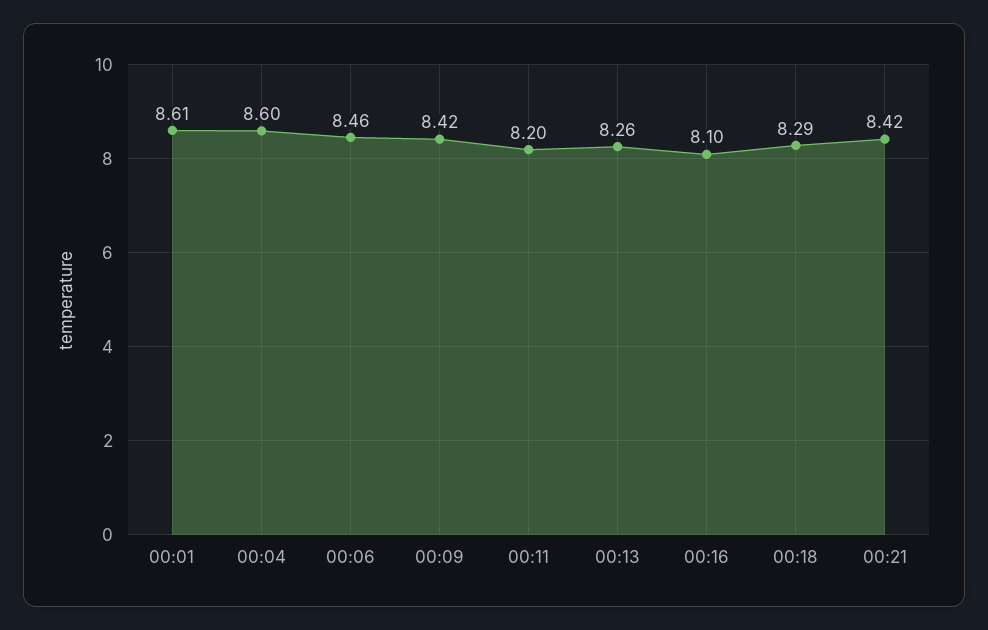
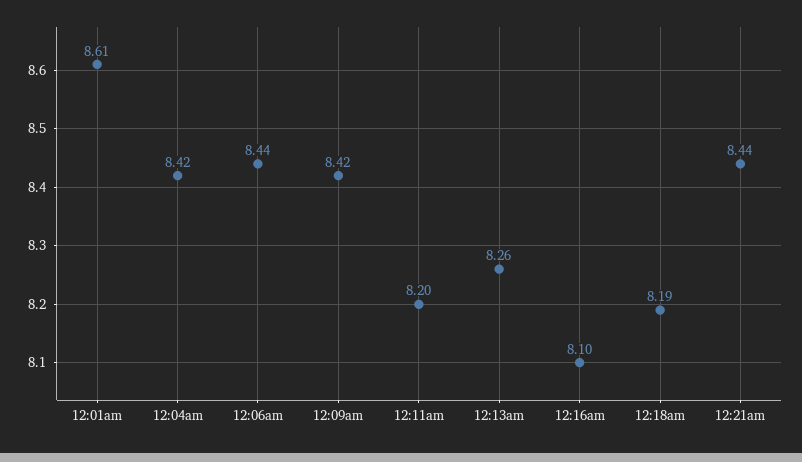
00:04: 8.6 -> 8.42
00:06: 8.46 -> 8.44
00:18: 8.29 -> 8.19
00:21: 8.42 -> 8.44

